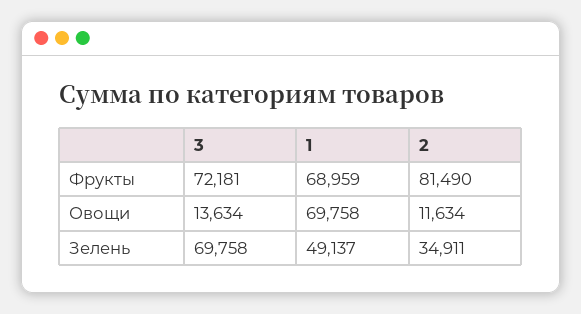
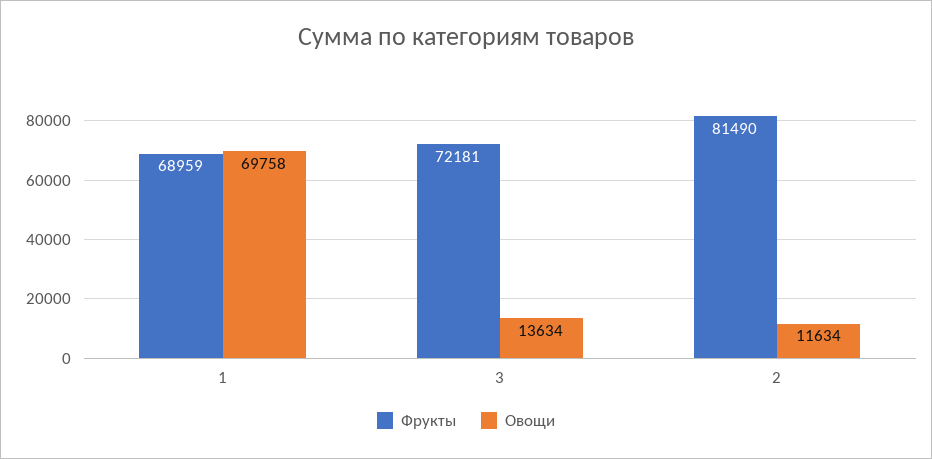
Зелень, 3: 69758 -> none
Зелень, 1: 49137 -> none
Зелень, 2: 34911 -> none

